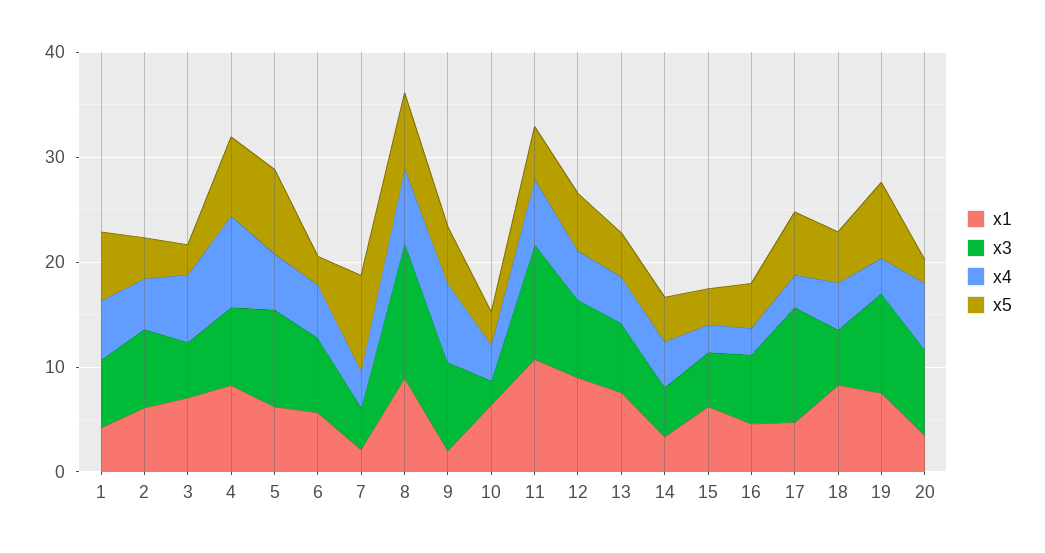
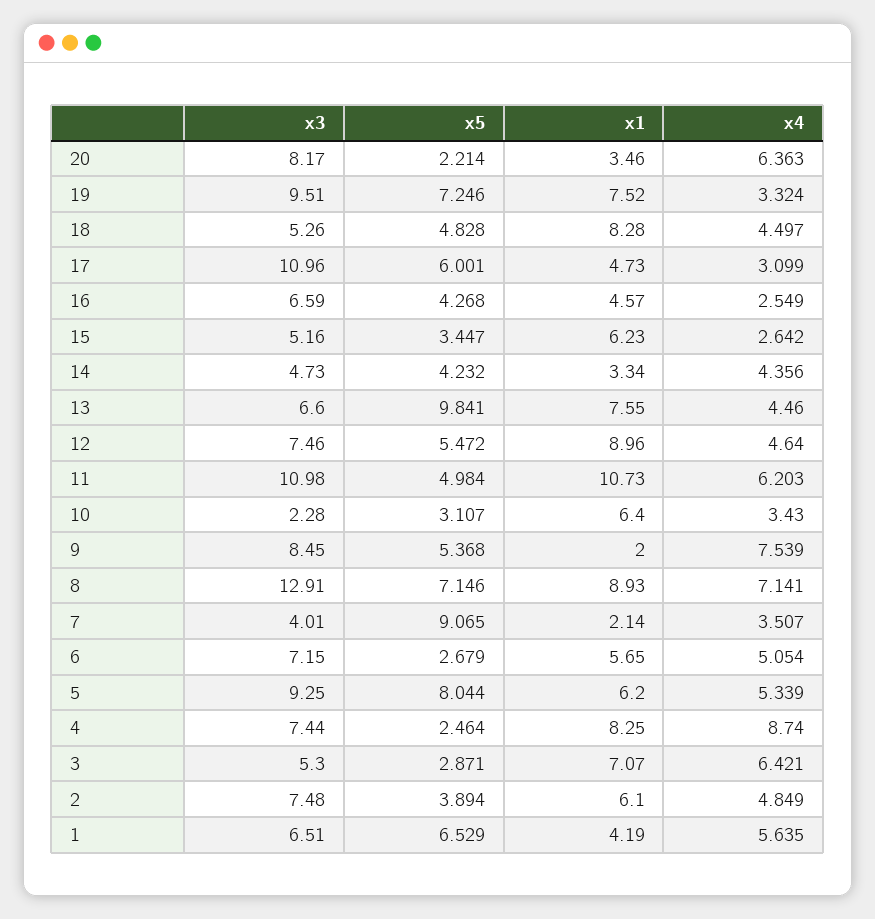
x5, 4: 8 -> 2.464
x5, 13: 4 -> 9.841

